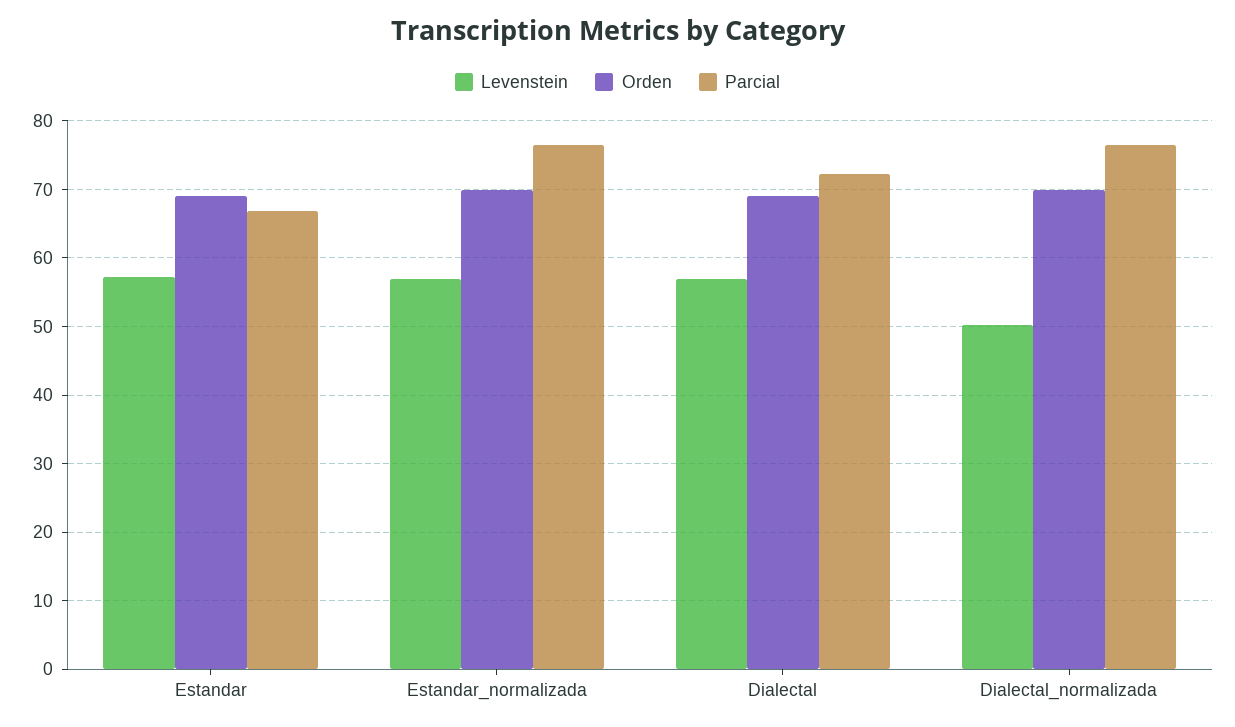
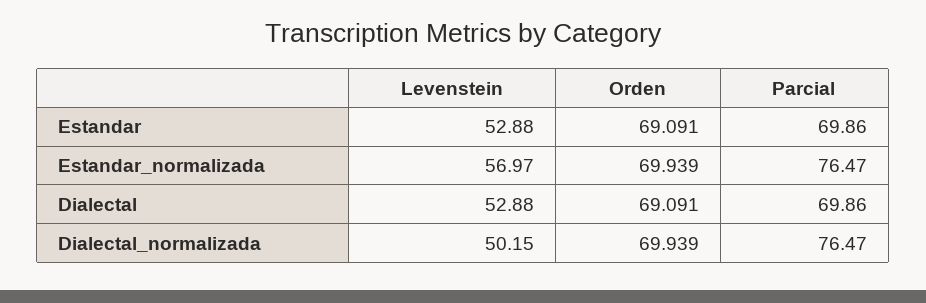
Levenstein, Estandar: 57 -> 52.88
Parcial, Estandar: 67 -> 69.86
Levenstein, Dialectal: 57 -> 52.88
Parcial, Dialectal: 72 -> 69.86

